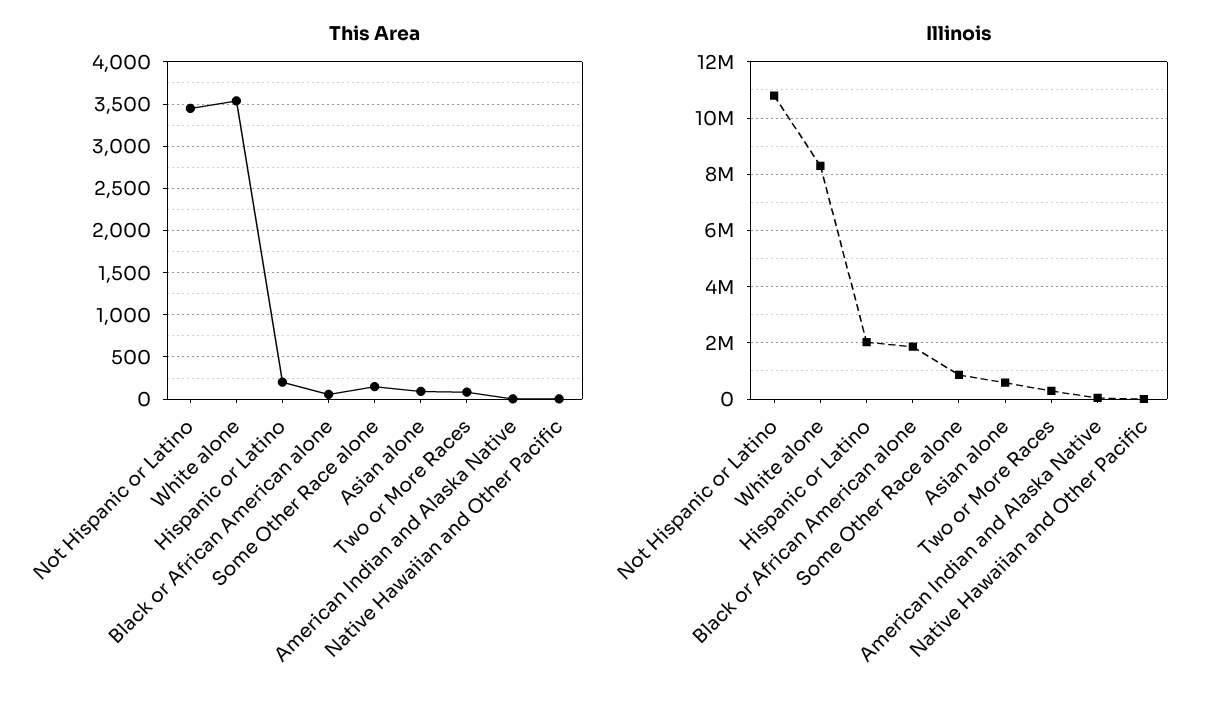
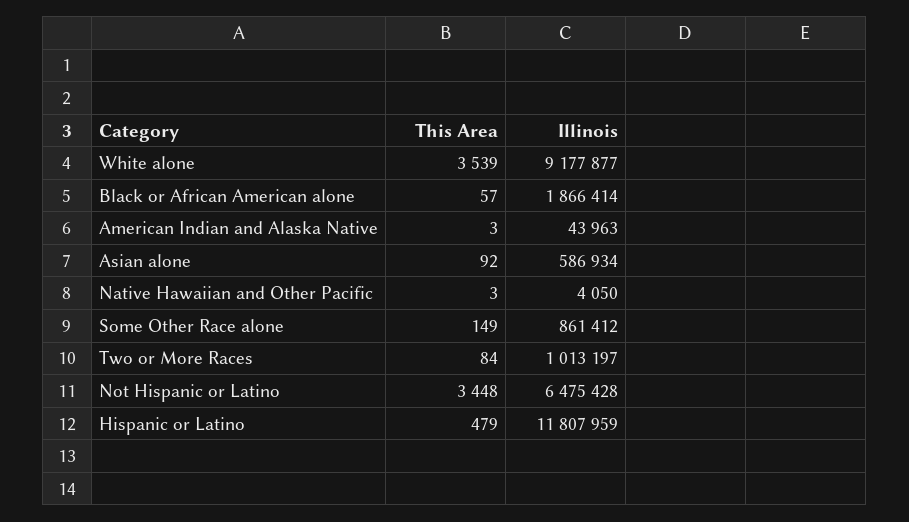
This Area, Hispanic or Latino: 200 -> 479
Illinois, Not Hispanic or Latino: 10750000 -> 6475428
Illinois, White alone: 8250000 -> 9177877
Illinois, Hispanic or Latino: 2000000 -> 11807959
Illinois, Two or More Races: 250000 -> 1013197

